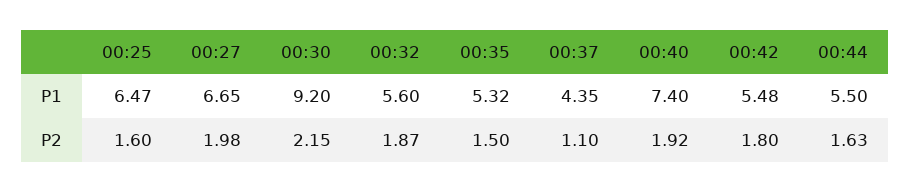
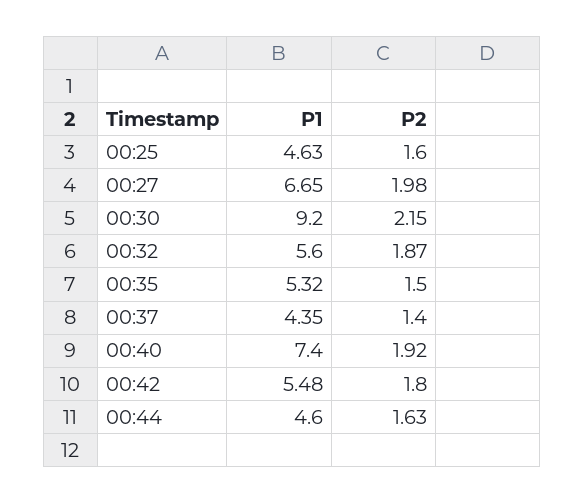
00:25, P1: 6.47 -> 4.63
00:44, P1: 5.5 -> 4.6
00:37, P2: 1.1 -> 1.4

